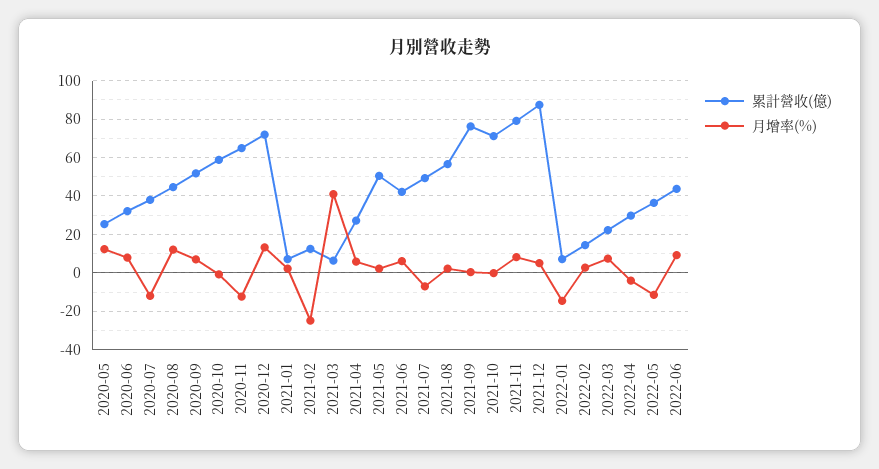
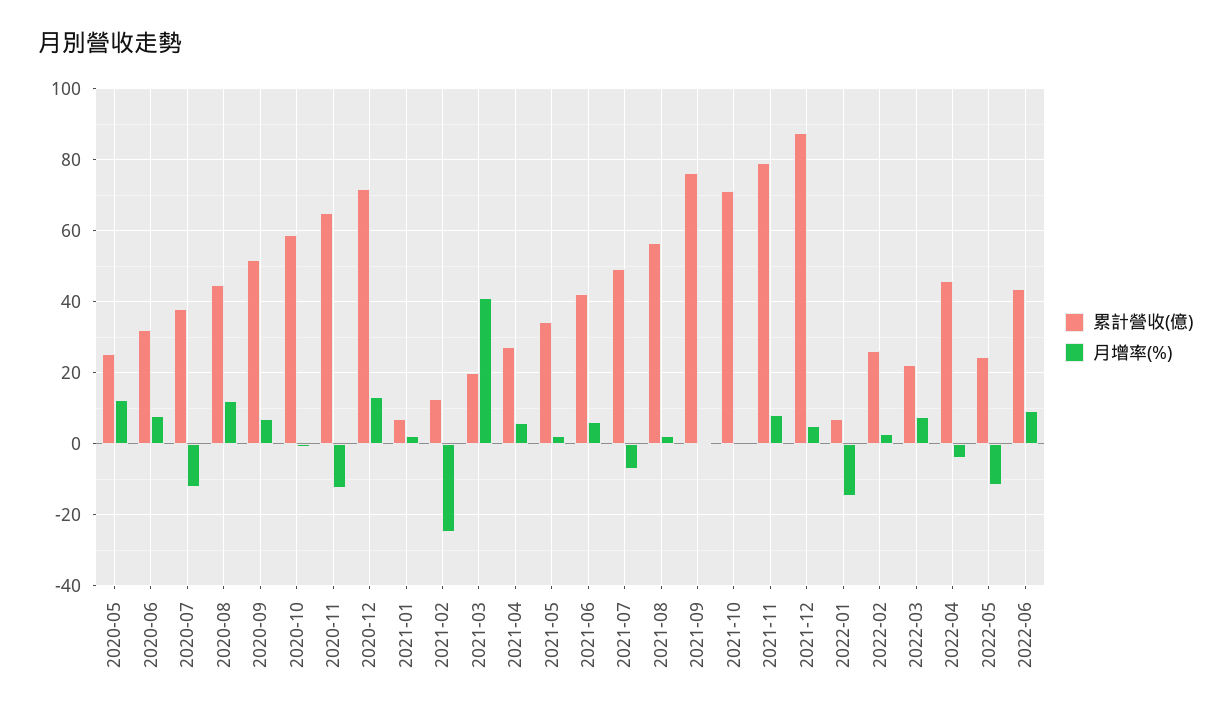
累計營收(億), 2021-03: 5 -> 20
累計營收(億), 2021-05: 50 -> 34
累計營收(億), 2022-02: 15 -> 26
累計營收(億), 2022-04: 30 -> 46
累計營收(億), 2022-05: 35 -> 24

